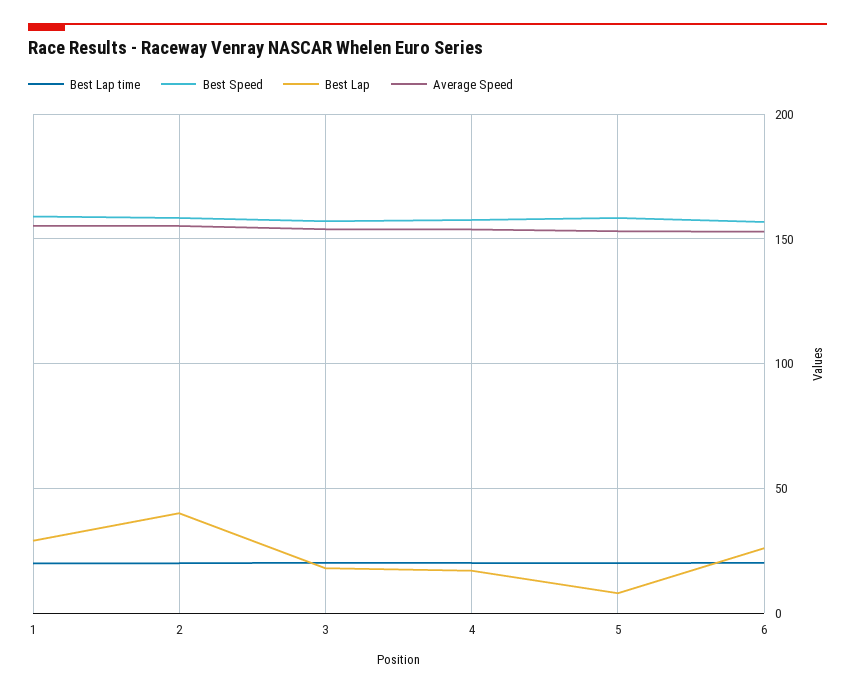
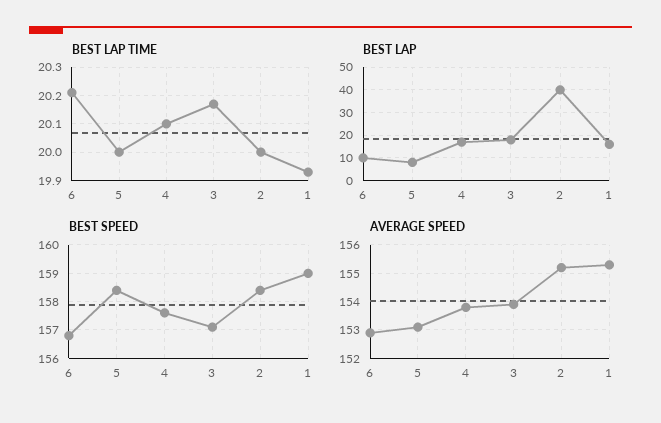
Best Lap, 1: 30 -> 15
Best Lap, 6: 25 -> 10

